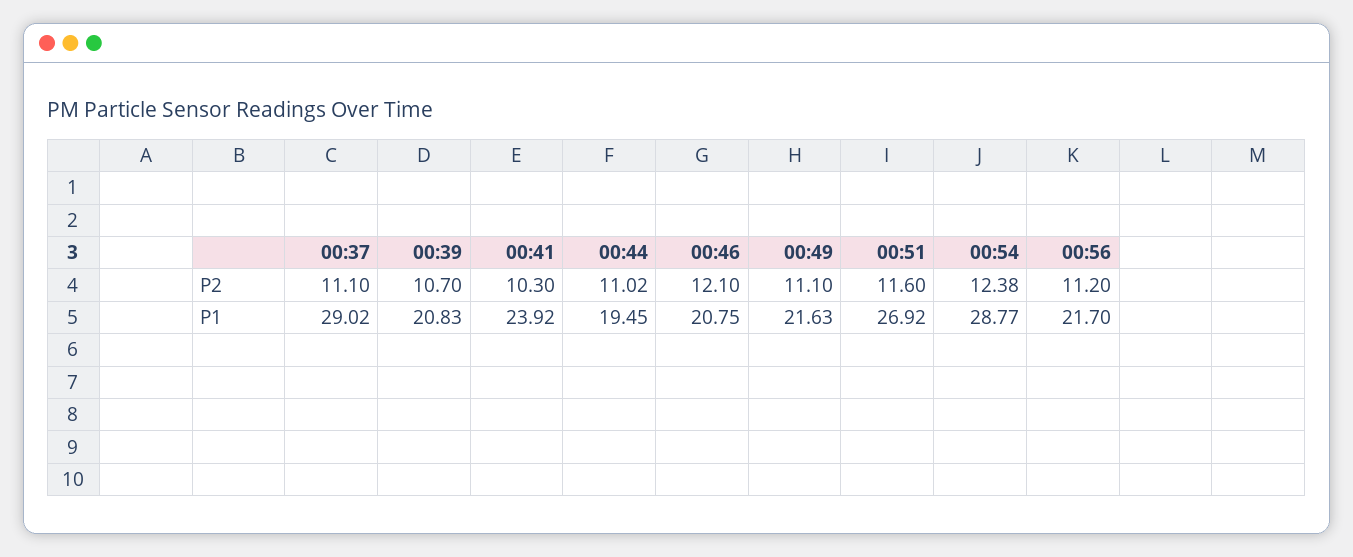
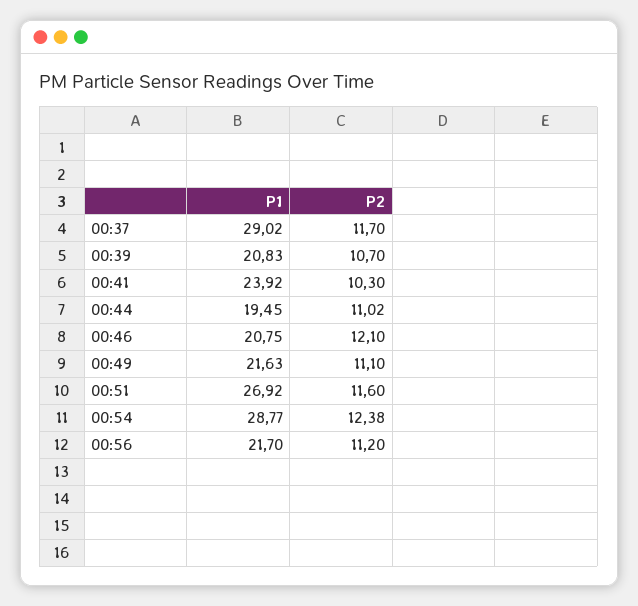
00:37, P2: 11.1 -> 11.7

